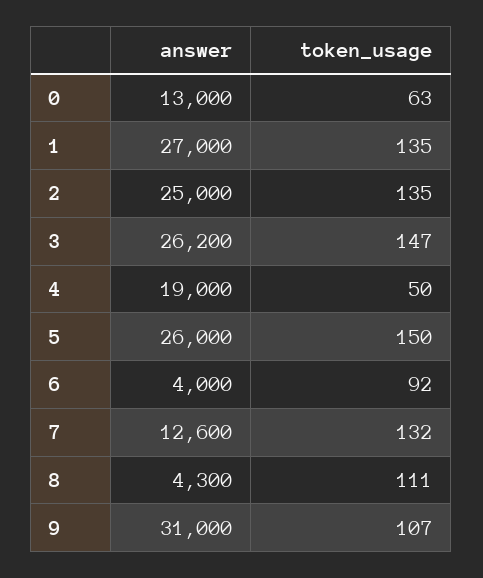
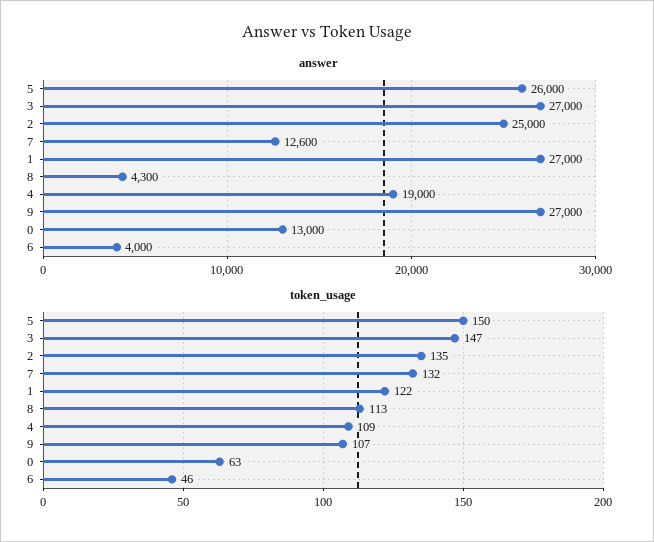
token_usage, 1: 135 -> 122
answer, 3: 26200 -> 27000
token_usage, 4: 50 -> 109
token_usage, 6: 92 -> 46
token_usage, 8: 111 -> 113
answer, 9: 31000 -> 27000

